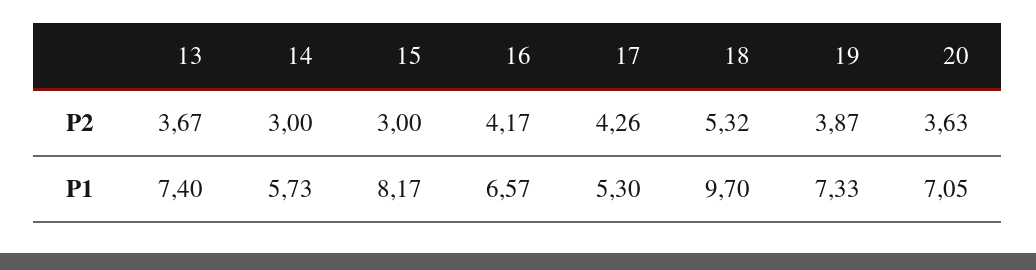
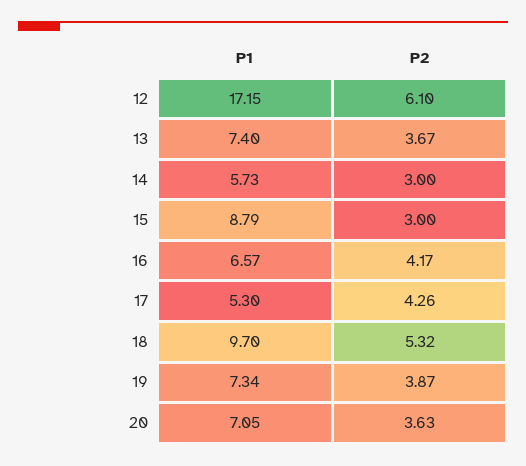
15, P1: 8.17 -> 8.79
19, P1: 7.33 -> 7.34
12, P1: none -> 17.15
12, P2: none -> 6.1

